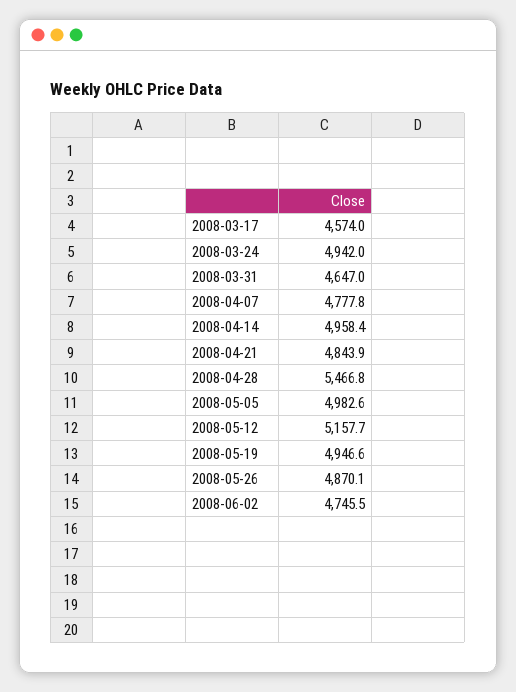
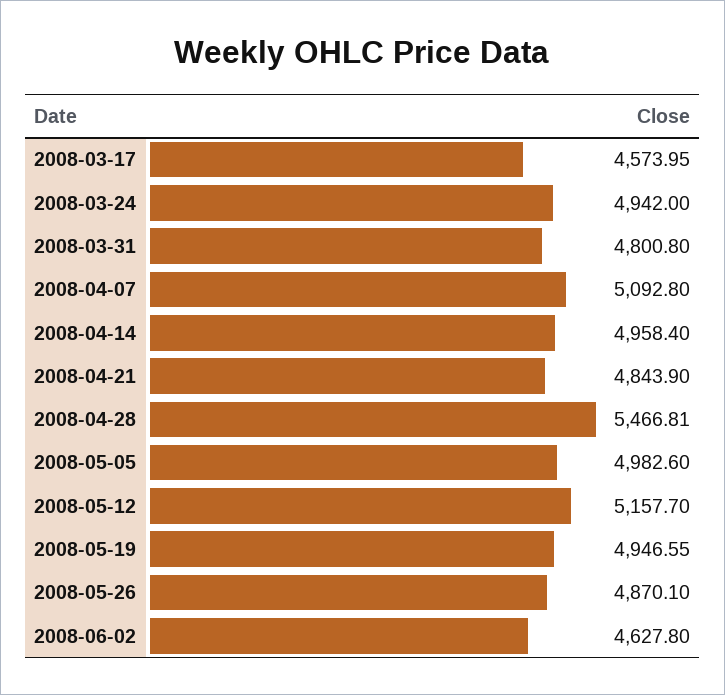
2008-03-31: 4647 -> 4800.8
2008-04-07: 4777.8 -> 5092.8
2008-06-02: 4745.5 -> 4627.8

